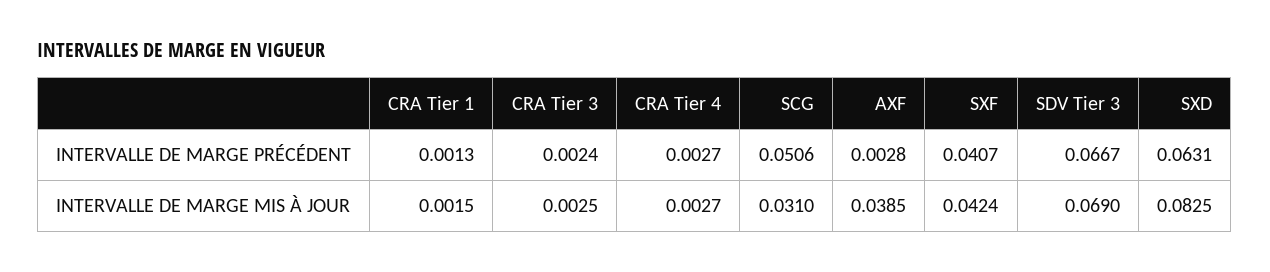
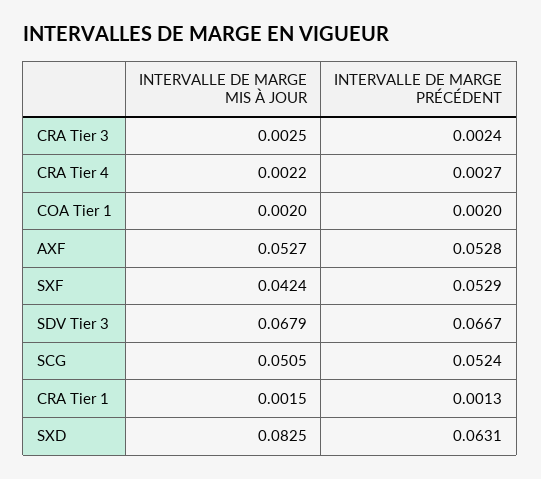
SCG, INTERVALLE DE MARGE PRÉCÉDENT: 0.0506 -> 0.0524
AXF, INTERVALLE DE MARGE PRÉCÉDENT: 0.0028 -> 0.0528
SXF, INTERVALLE DE MARGE PRÉCÉDENT: 0.0407 -> 0.0529
CRA Tier 4, INTERVALLE DE MARGE MIS À JOUR: 0.0027 -> 0.0022
SCG, INTERVALLE DE MARGE MIS À JOUR: 0.031 -> 0.0505
AXF, INTERVALLE DE MARGE MIS À JOUR: 0.0385 -> 0.0527
SDV Tier 3, INTERVALLE DE MARGE MIS À JOUR: 0.069 -> 0.0679
COA Tier 1, INTERVALLE DE MARGE MIS À JOUR: none -> 0.002
COA Tier 1, INTERVALLE DE MARGE PRÉCÉDENT: none -> 0.002

